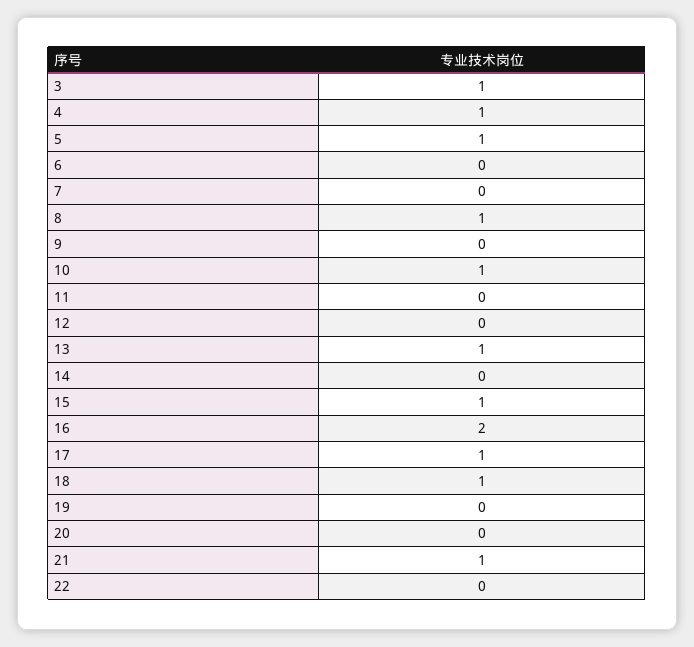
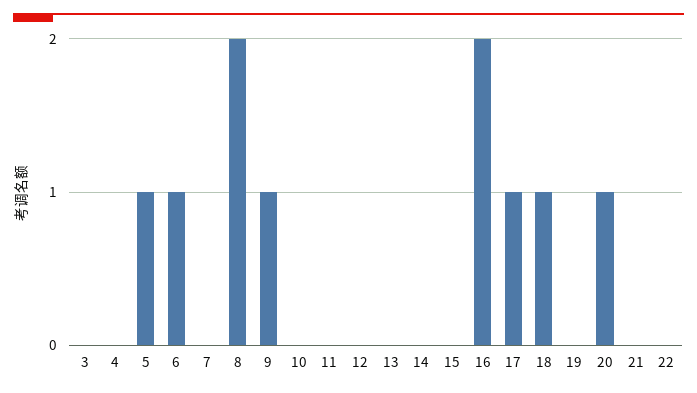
3: 1 -> 0
4: 1 -> 0
6: 0 -> 1
8: 1 -> 2
9: 0 -> 1
10: 1 -> 0
13: 1 -> 0
15: 1 -> 0
20: 0 -> 1
21: 1 -> 0

